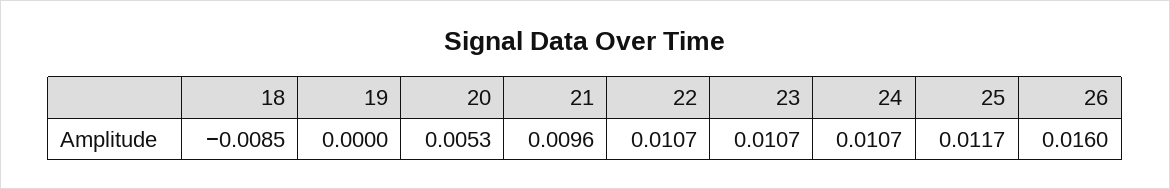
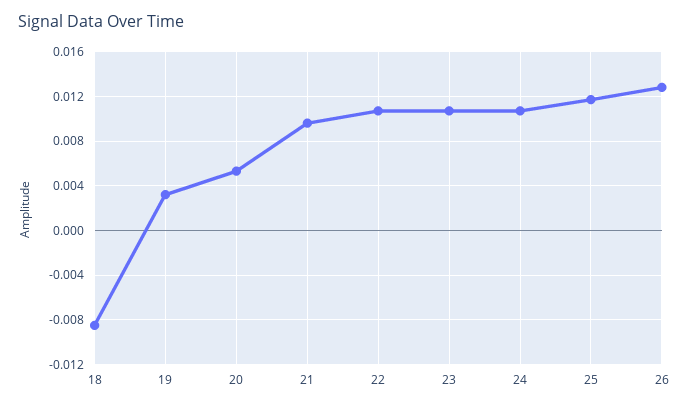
19: 0 -> 0.003
26: 0.016 -> 0.013

